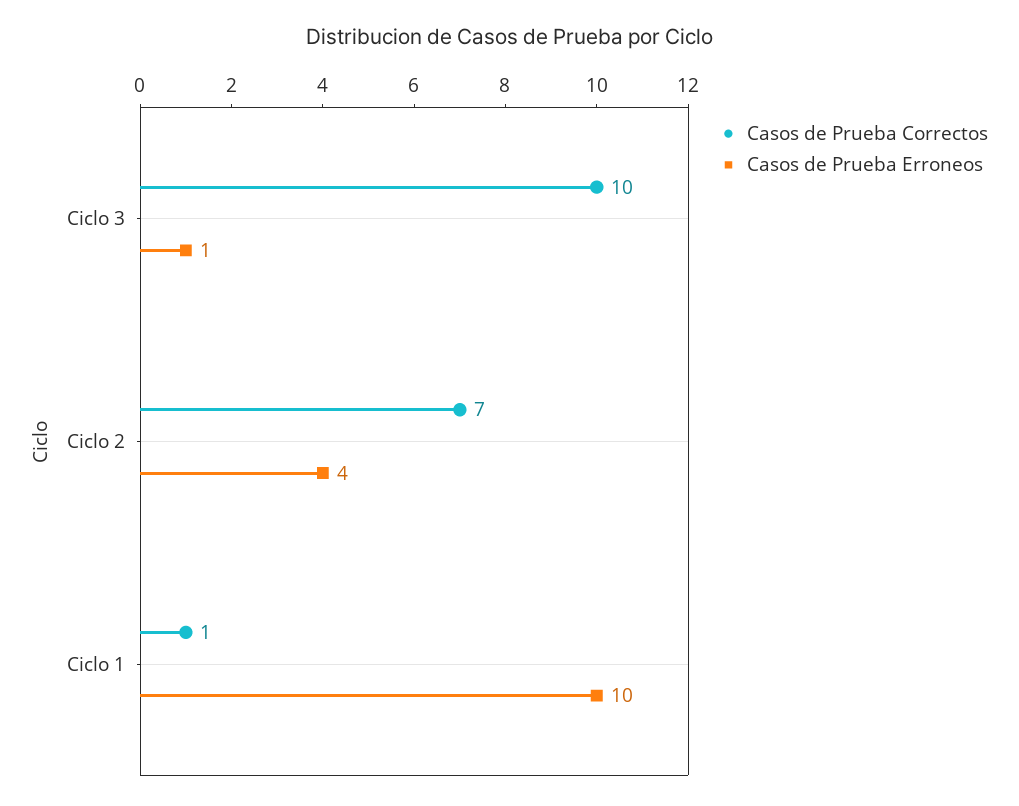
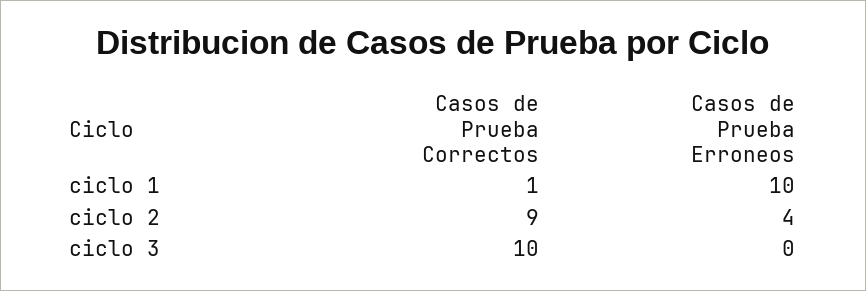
Casos de Prueba Erroneos, Ciclo 3: 1 -> 0
Casos de Prueba Correctos, Ciclo 2: 7 -> 9

